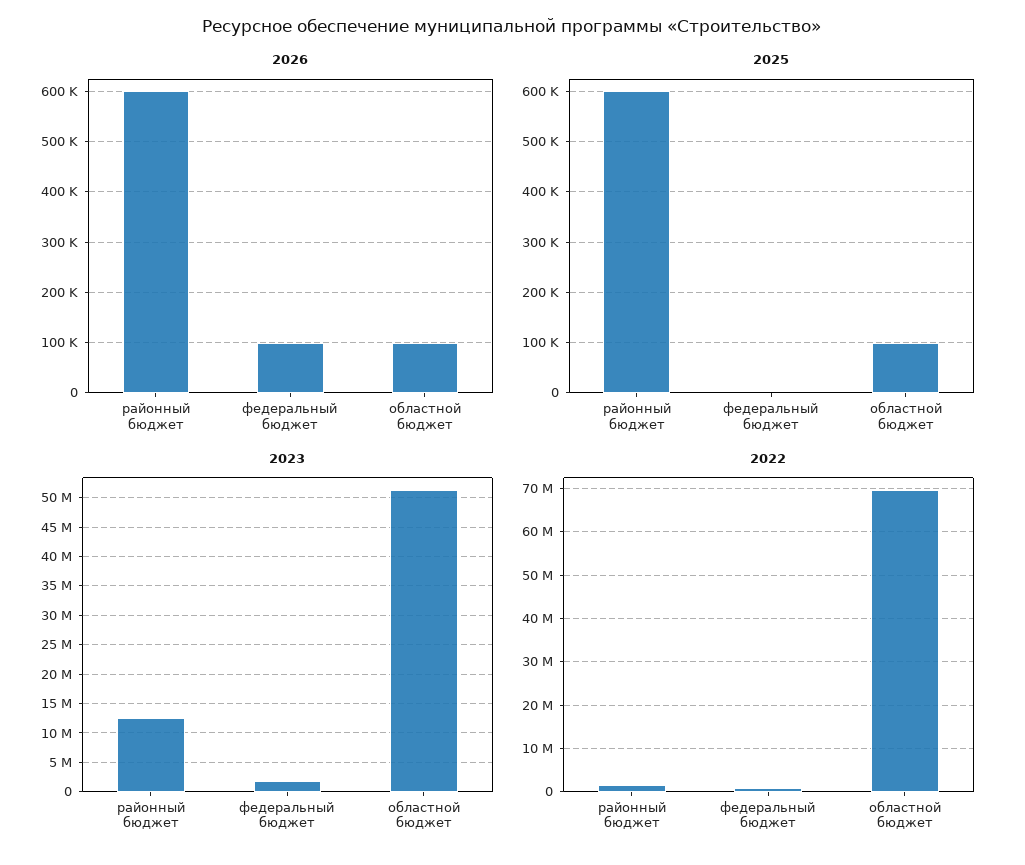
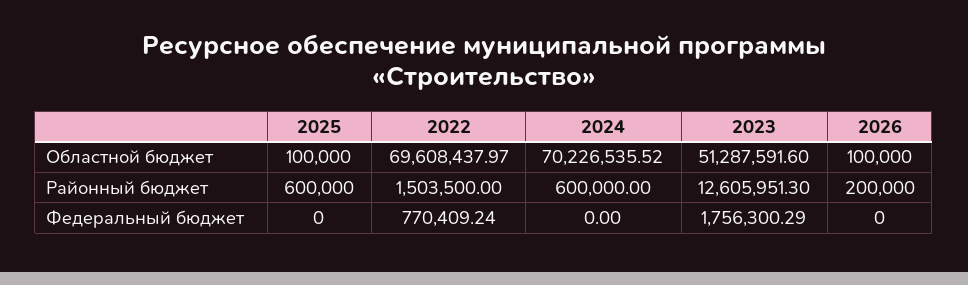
2026, районный бюджет: 600000 -> 200000
2026, федеральный бюджет: 100000 -> 0
2024, областной бюджет: none -> 70226535.52
2024, районный бюджет: none -> 600000
2024, федеральный бюджет: none -> 0

